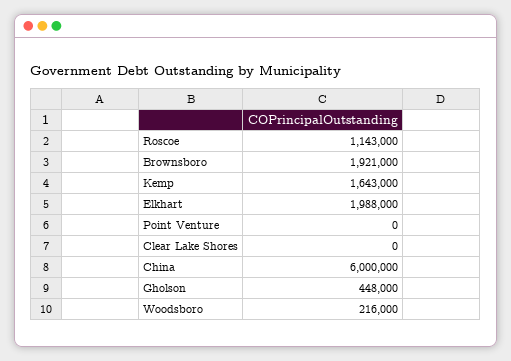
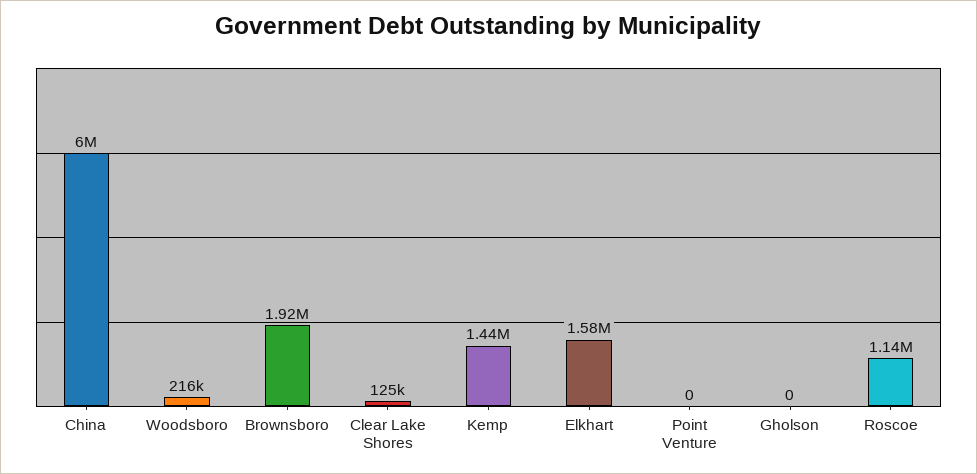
Kemp: 1643000 -> 1440000
Elkhart: 1988000 -> 1580000
Clear Lake Shores: 0 -> 125000
Gholson: 448000 -> 0

